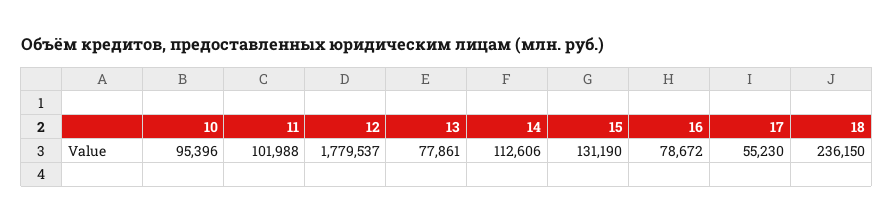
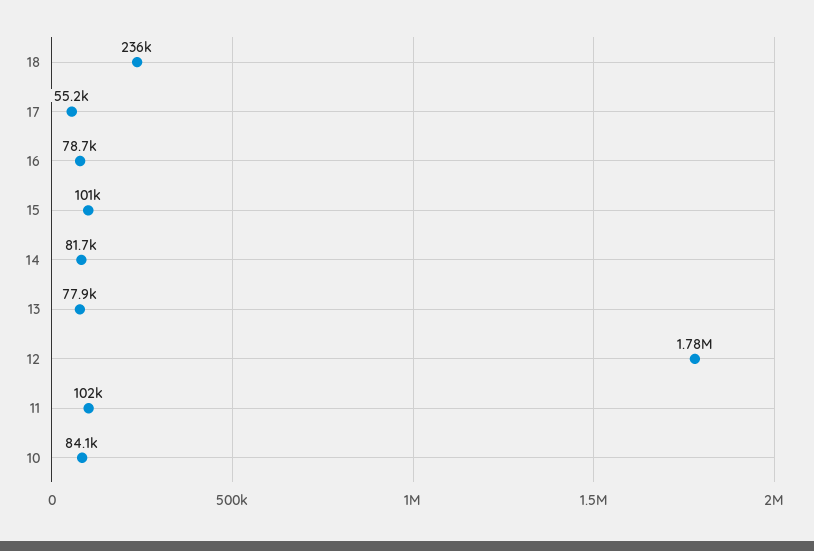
10: 95396 -> 84100
14: 112606 -> 81700
15: 131190 -> 101000

